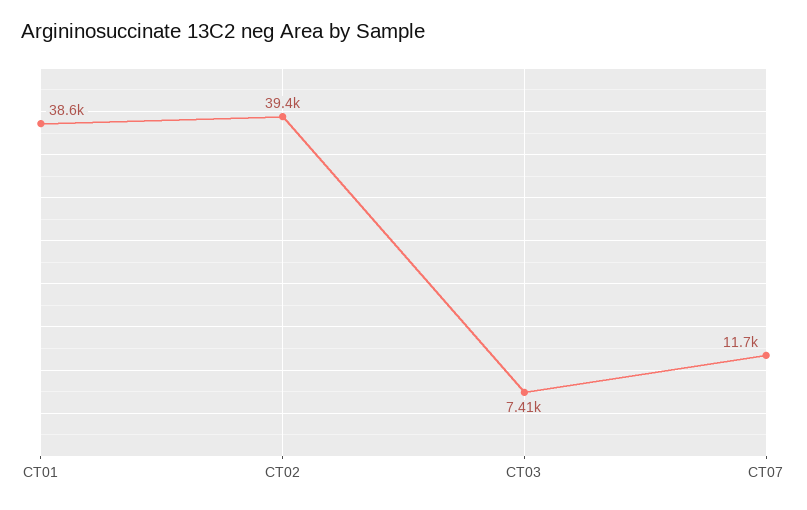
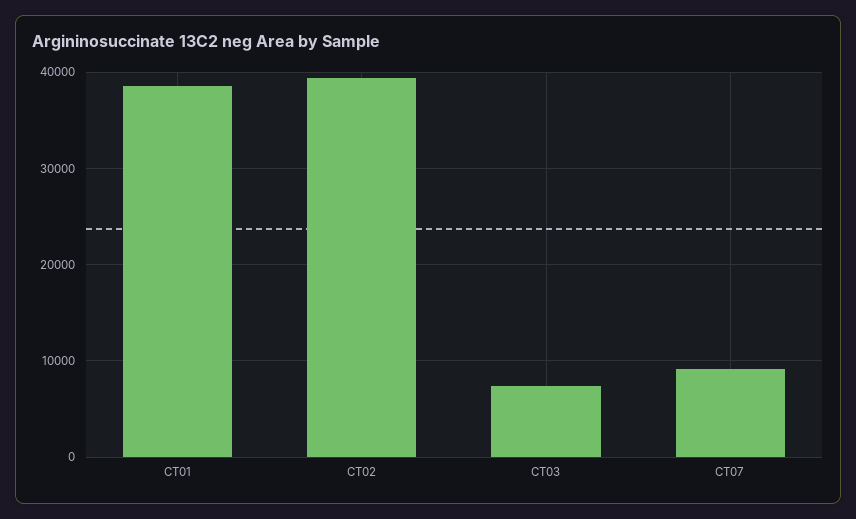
CT07: 11700 -> 9000

